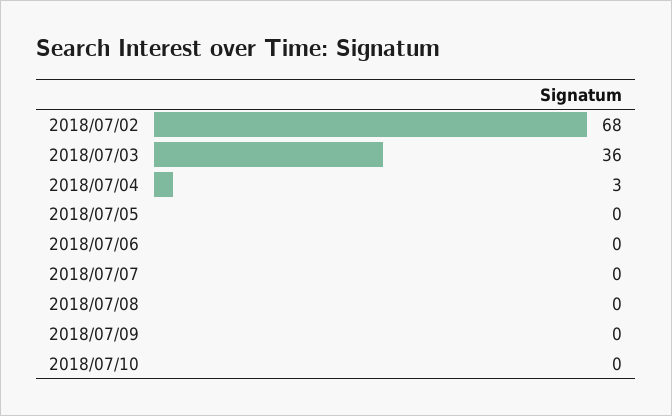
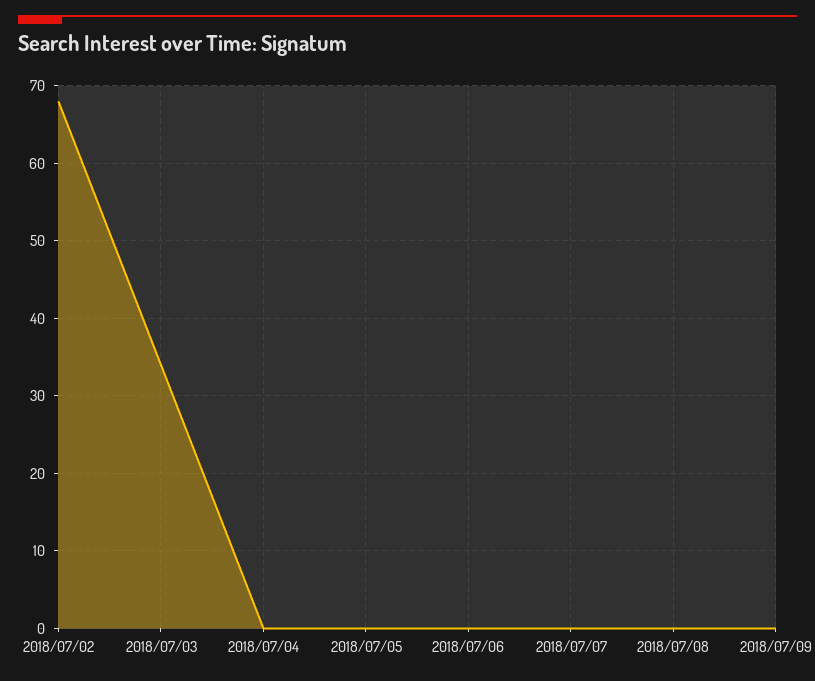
2018/07/03: 36 -> 34
2018/07/04: 3 -> 0
2018/07/10: 0 -> none

